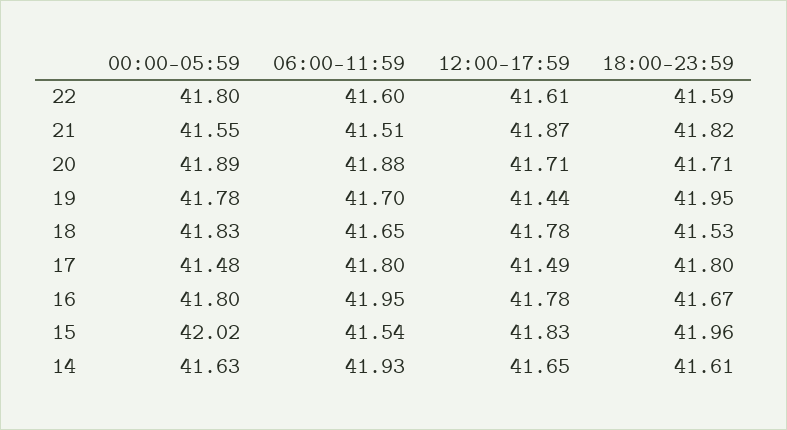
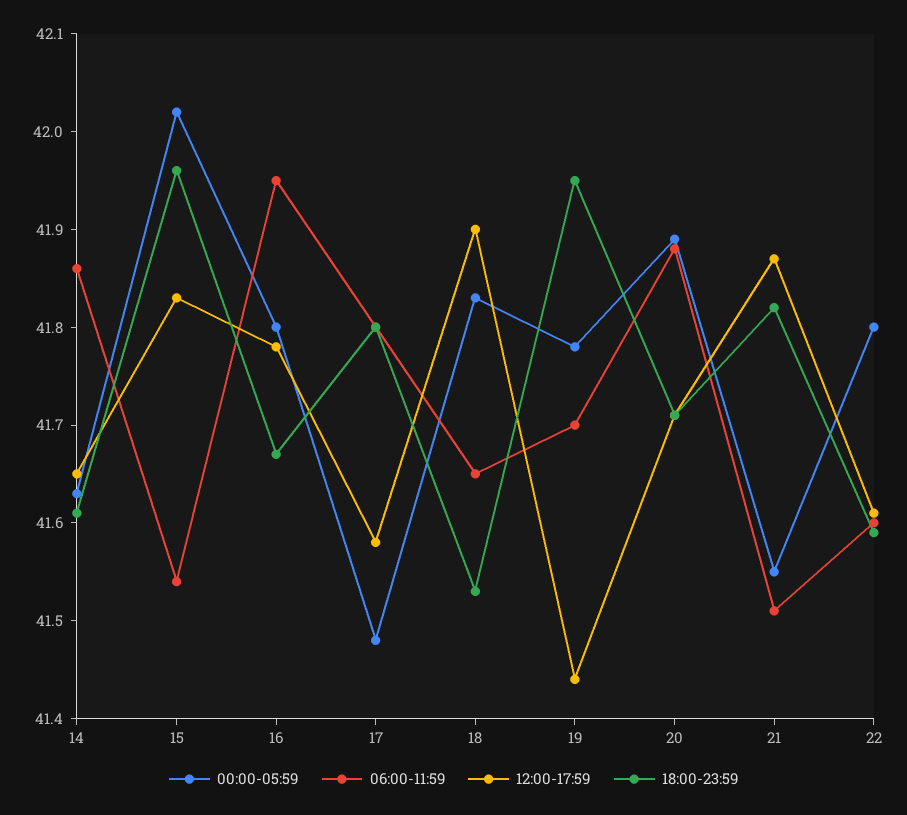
12:00-17:59, 18: 41.78 -> 41.9
12:00-17:59, 17: 41.49 -> 41.58
06:00-11:59, 14: 41.93 -> 41.86

